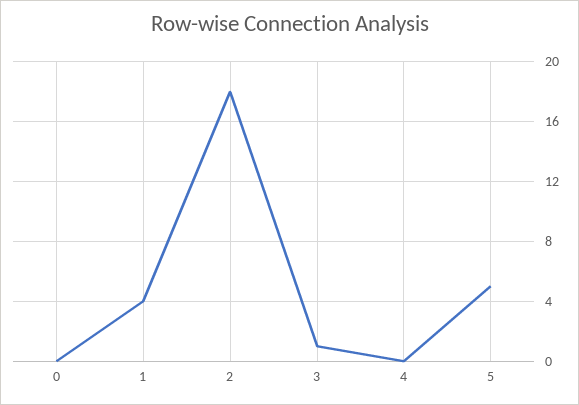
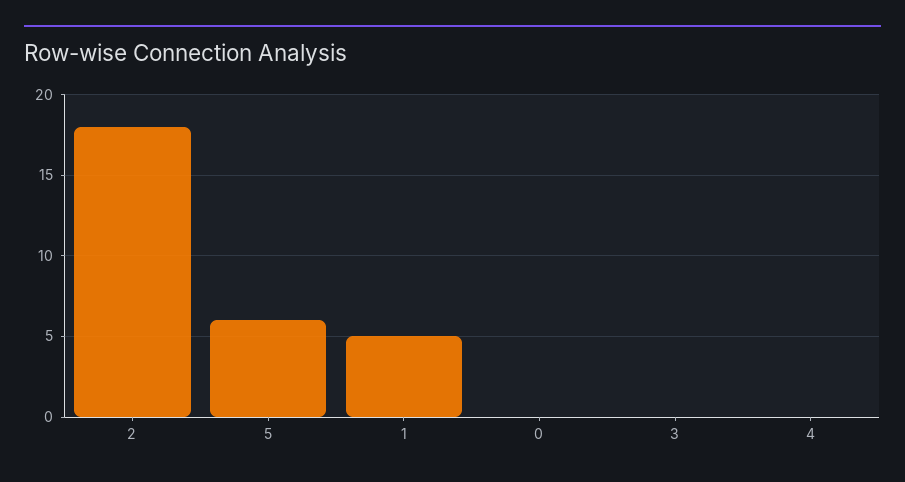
1: 4 -> 5
3: 1 -> 0
5: 5 -> 6

